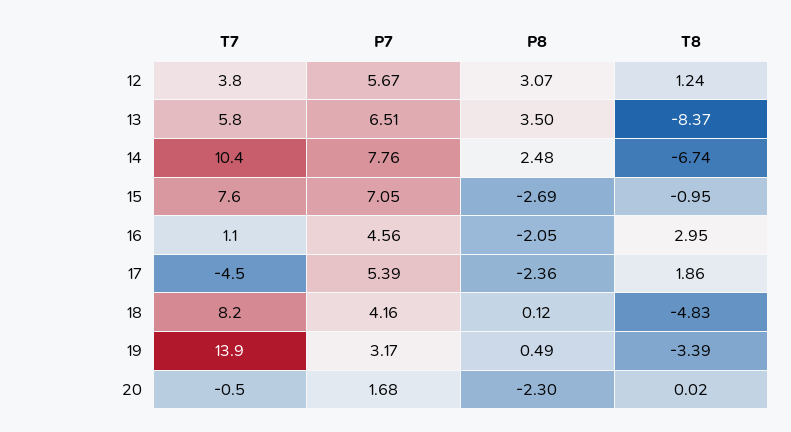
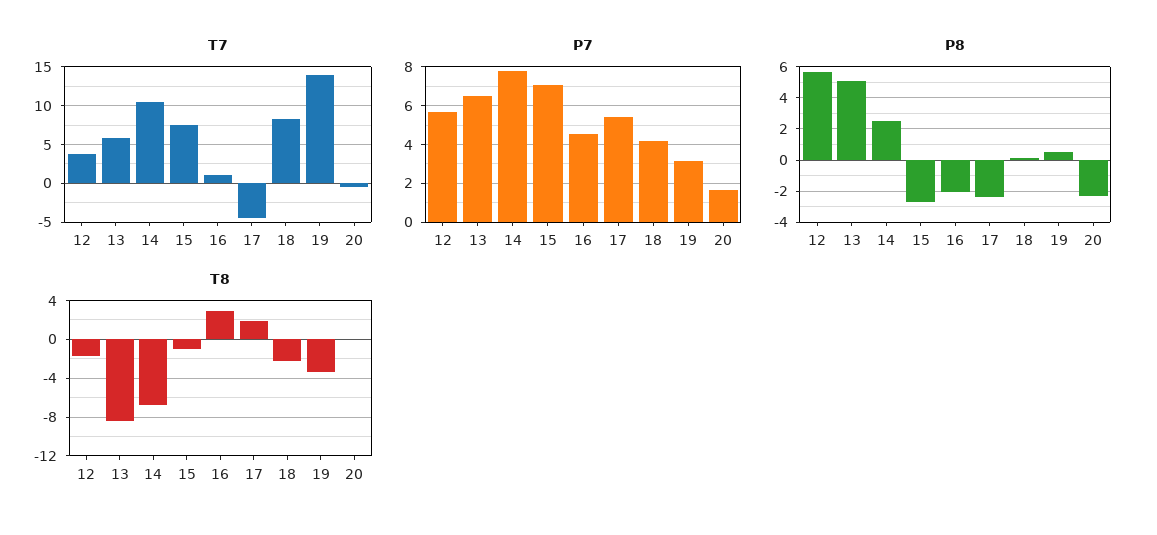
P8, 12: 3.07 -> 5.5
T8, 12: 1.24 -> -2
P8, 13: 3.5 -> 5
T8, 18: -4.83 -> -2

